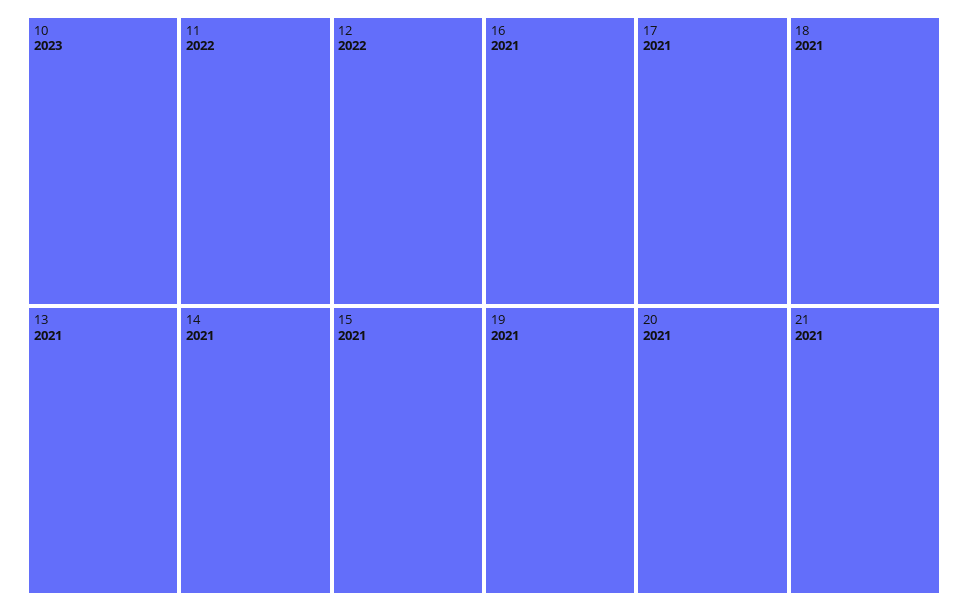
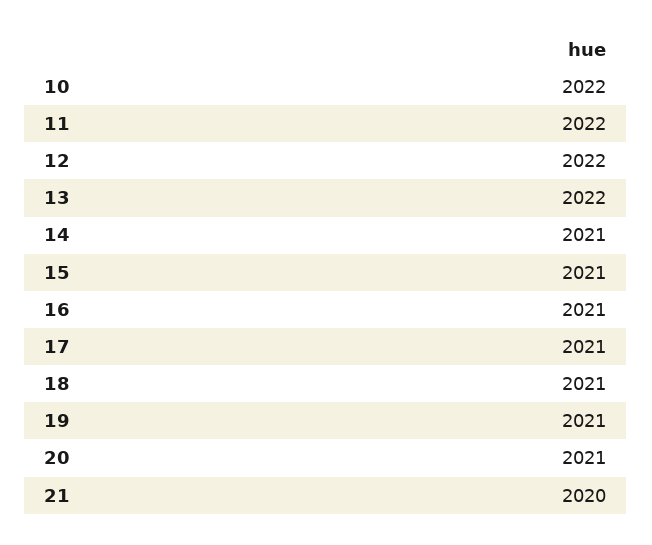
10: 2023 -> 2022
13: 2021 -> 2022
21: 2021 -> 2020

